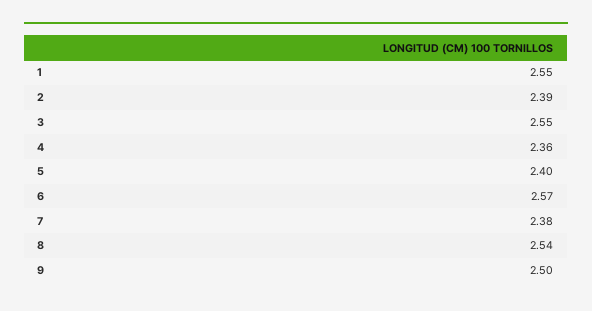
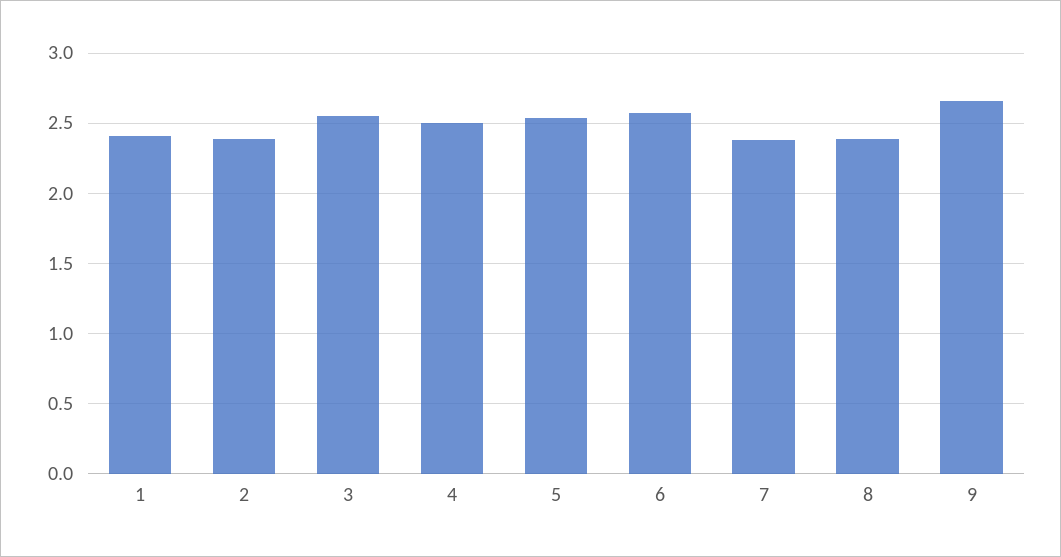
1: 2.55 -> 2.4
4: 2.36 -> 2.5
5: 2.4 -> 2.55
8: 2.54 -> 2.4
9: 2.5 -> 2.65

